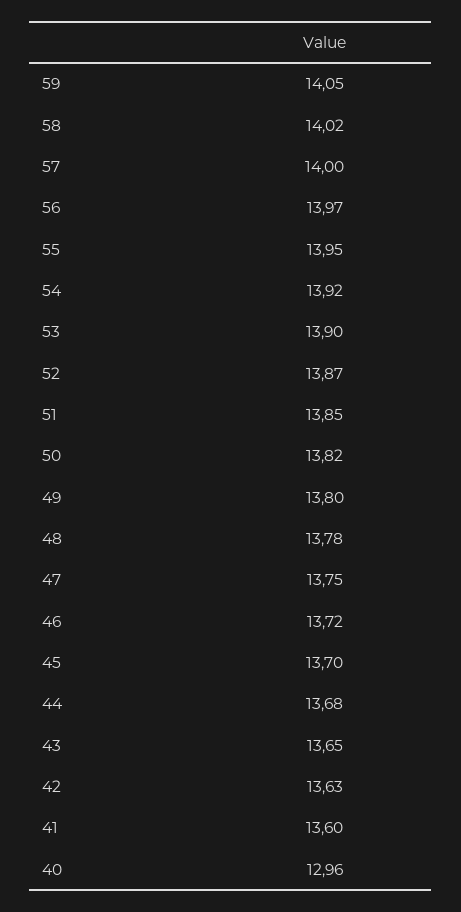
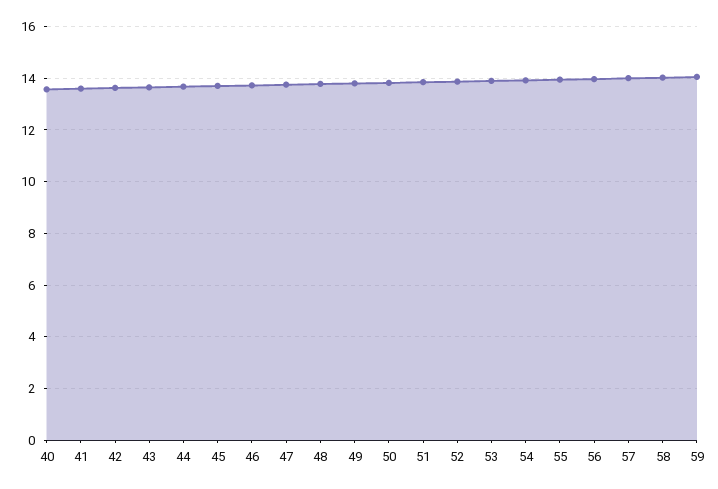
40: 12.96 -> 13.5

